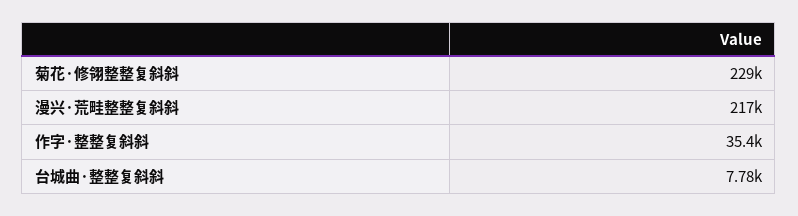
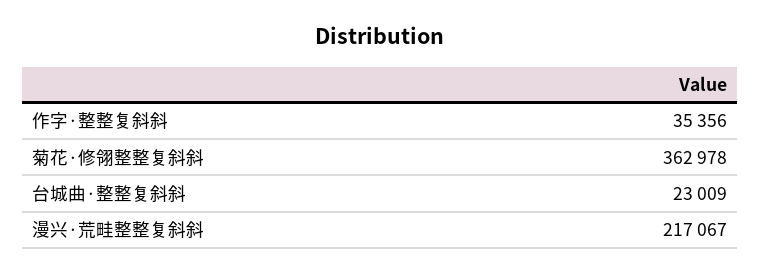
菊花·修翎整整复斜斜: 229000 -> 362978
台城曲·整整复斜斜: 7780 -> 23009

